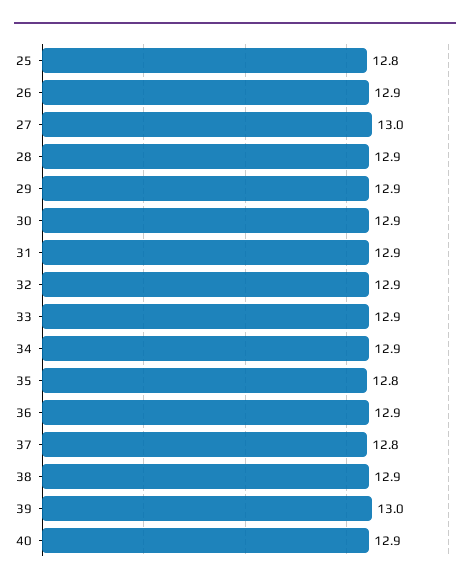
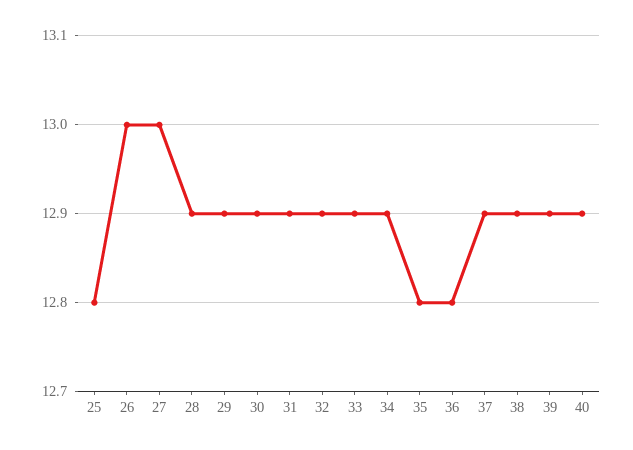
26: 12.9 -> 13
36: 12.9 -> 12.8
37: 12.8 -> 12.9
39: 13 -> 12.9

